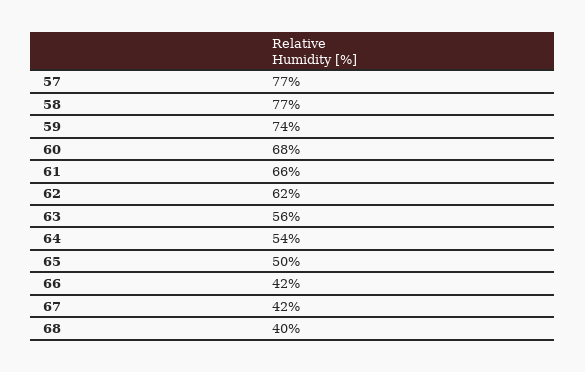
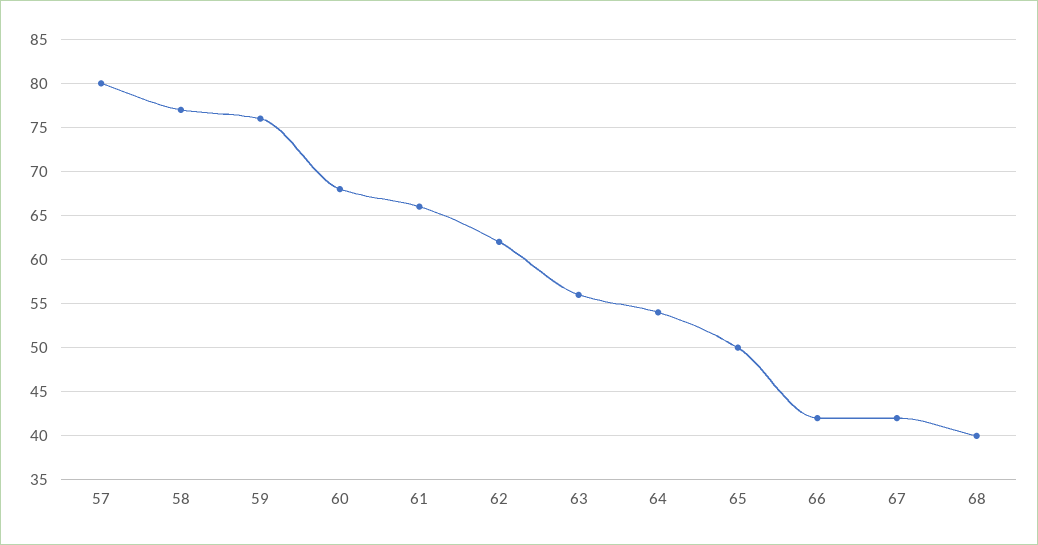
57: 77 -> 80
59: 74 -> 76

